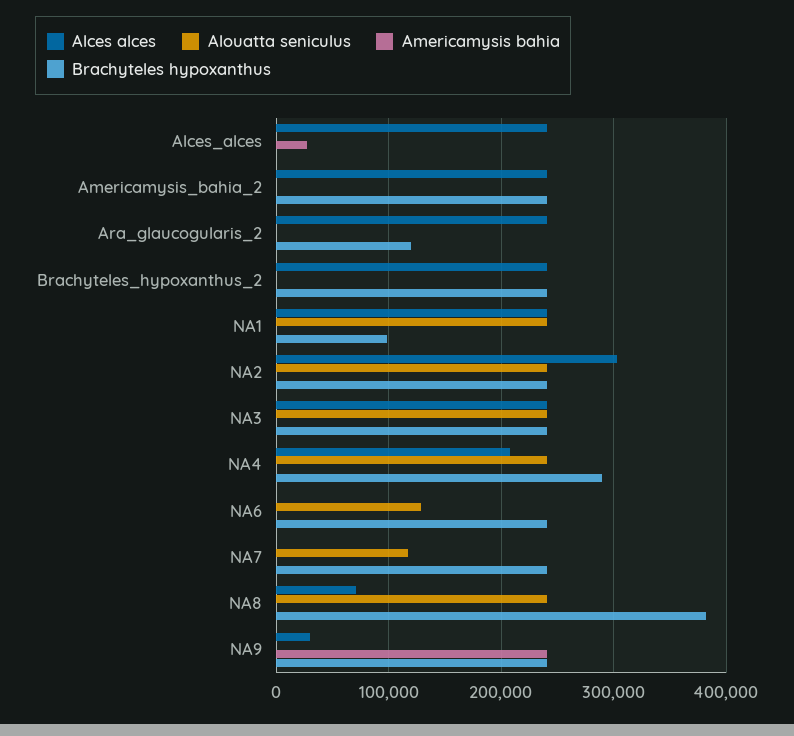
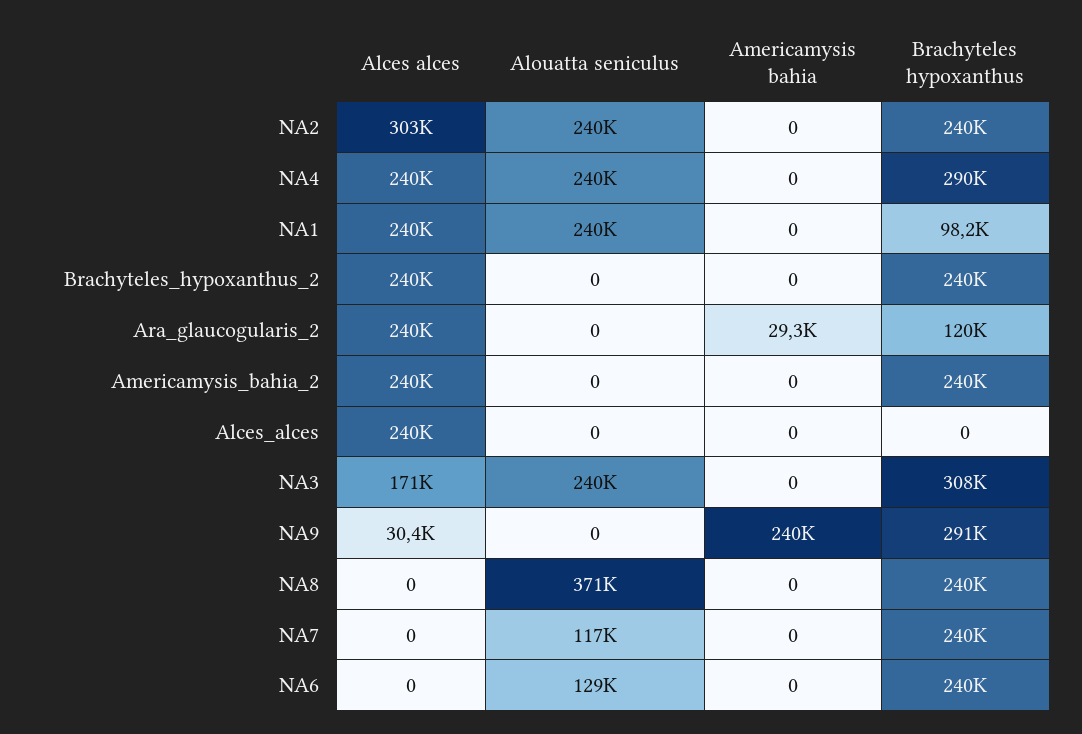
Americamysis bahia, Alces_alces: 30000 -> 0
Americamysis bahia, Ara_glaucogularis_2: 0 -> 29300
Alces alces, NA3: 240000 -> 171000
Brachyteles hypoxanthus, NA3: 240000 -> 308000
Alces alces, NA4: 210000 -> 240000
Alces alces, NA8: 70000 -> 0
Alouatta seniculus, NA8: 240000 -> 371000
Brachyteles hypoxanthus, NA8: 380000 -> 240000
Brachyteles hypoxanthus, NA9: 240000 -> 291000

